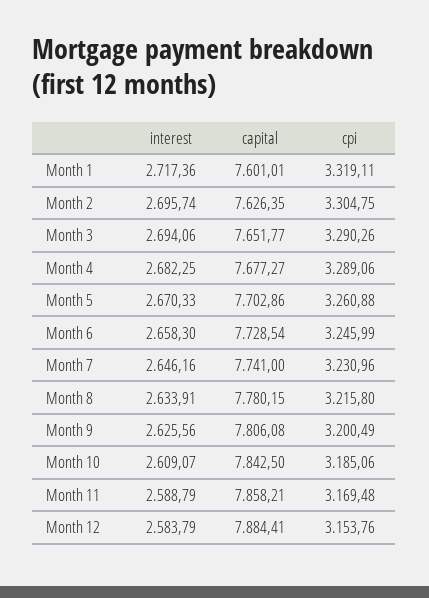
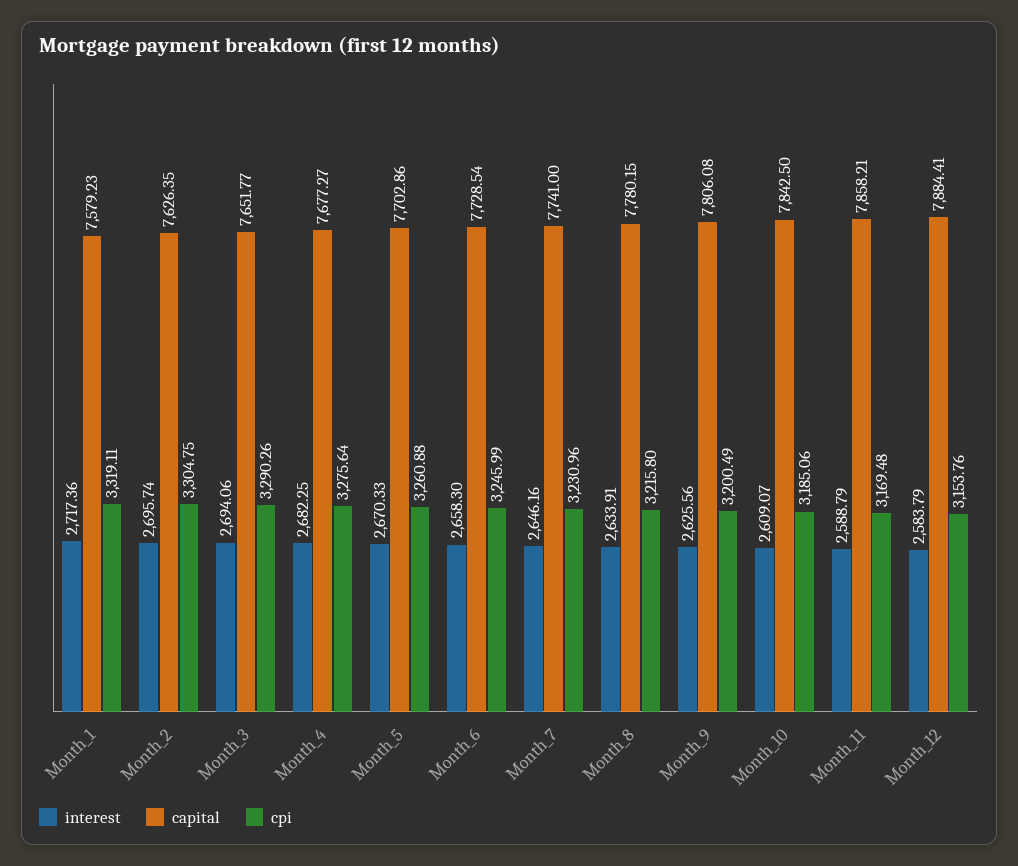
capital, Month 1: 7601.01 -> 7579.23
cpi, Month 4: 3289.06 -> 3275.64

